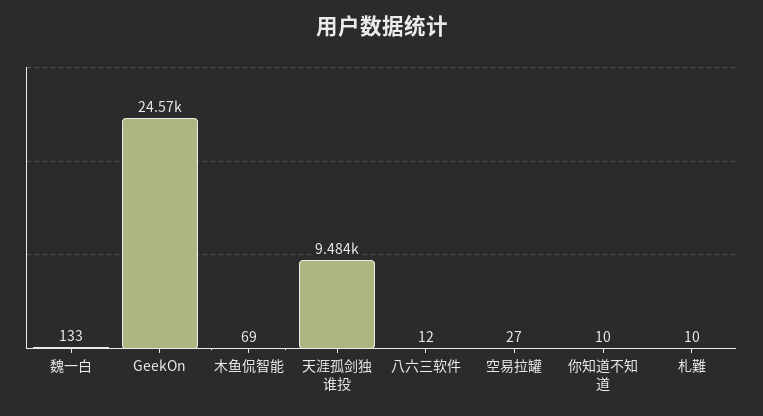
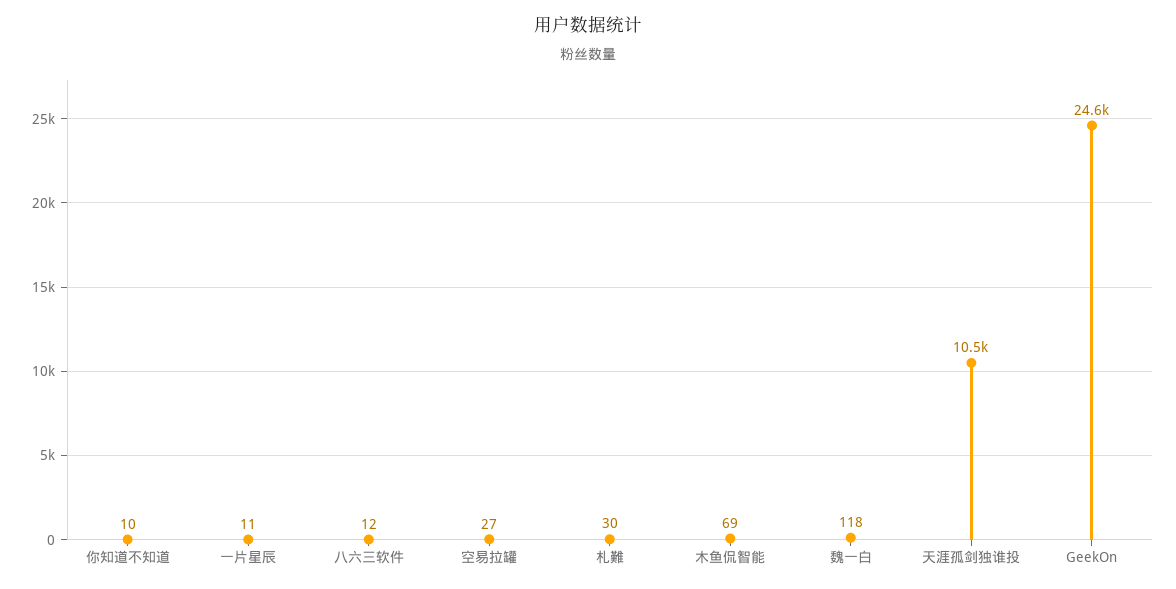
魏一白: 133 -> 118
天涯孤剑独谁投: 9484 -> 10500
札難: 10 -> 30
一片星辰: none -> 11

